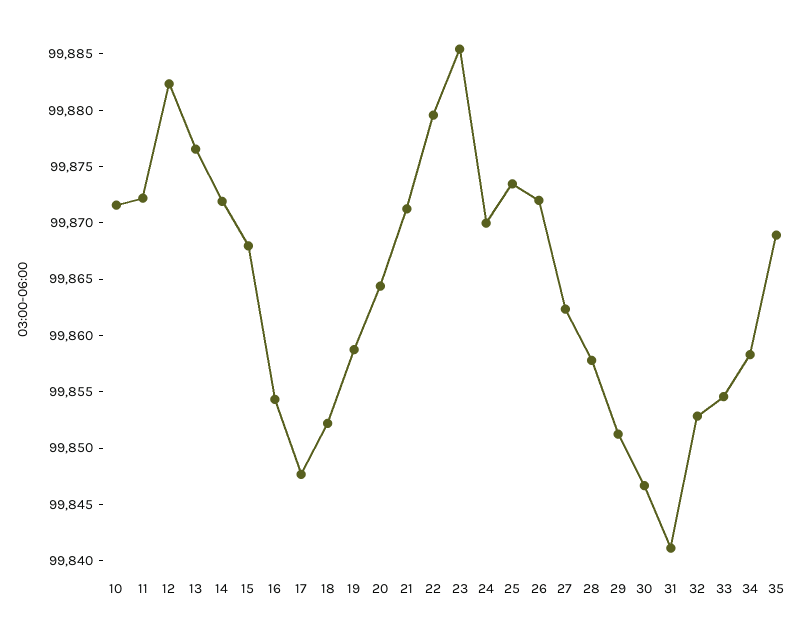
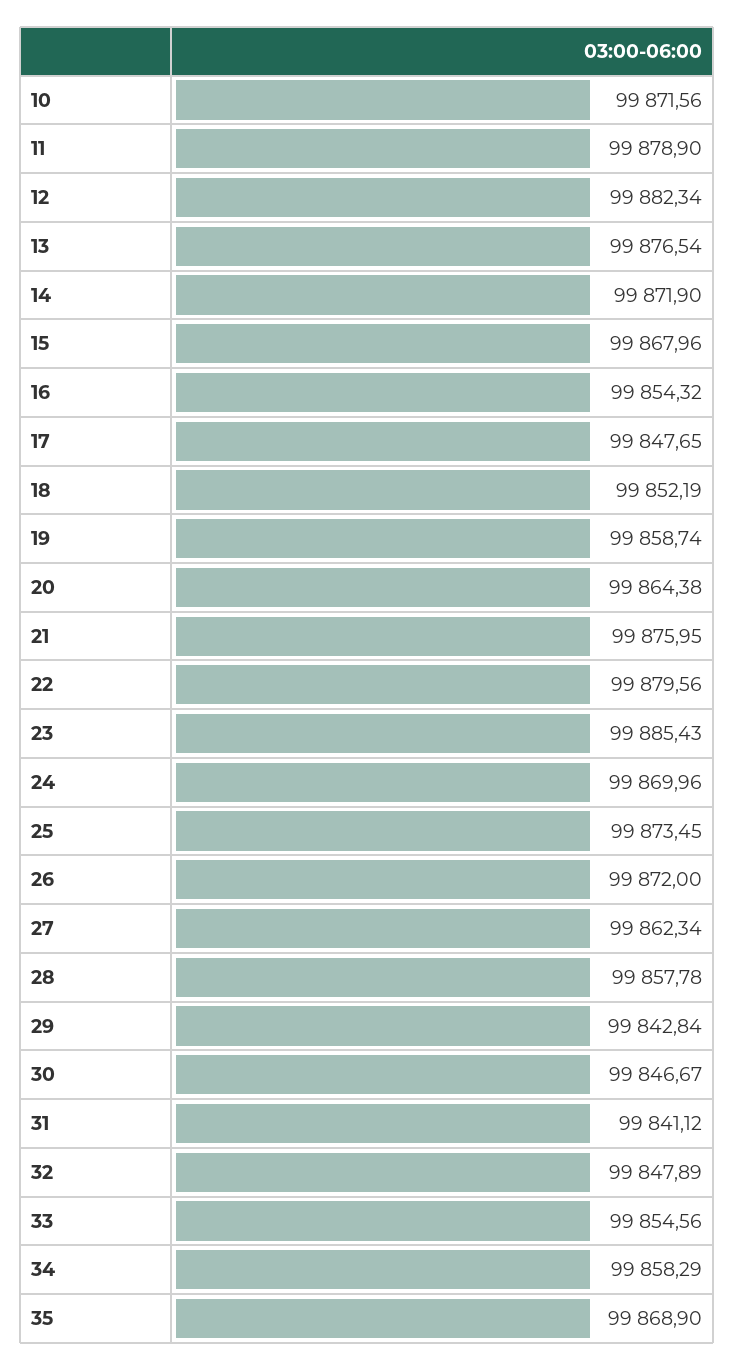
11: 99872 -> 99878.9
21: 99871 -> 99875.95
29: 99851 -> 99842.84
32: 99853 -> 99847.89

